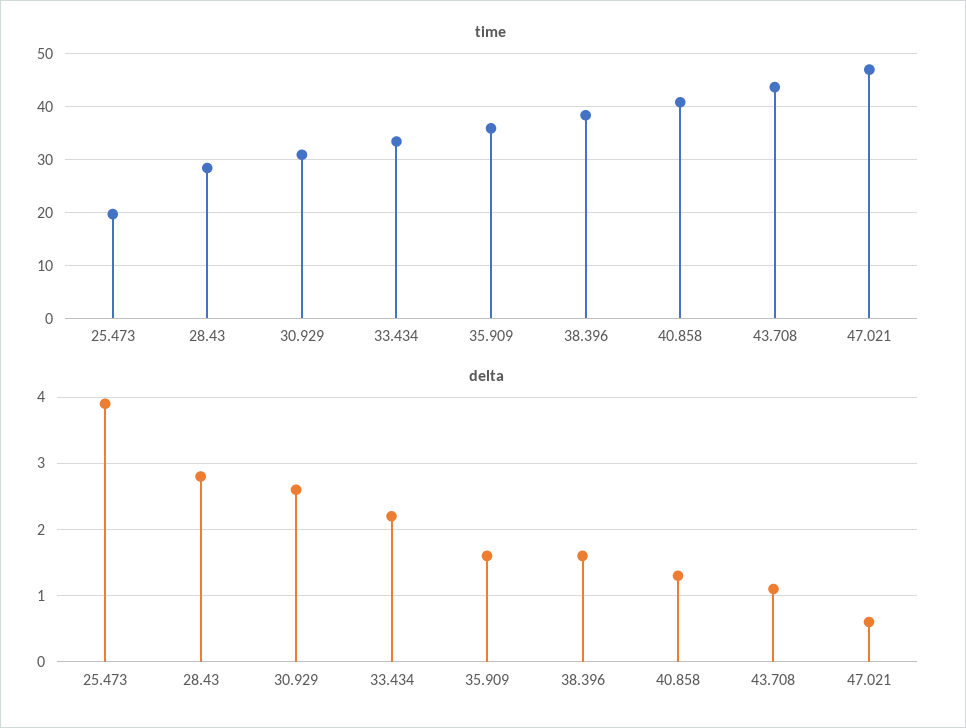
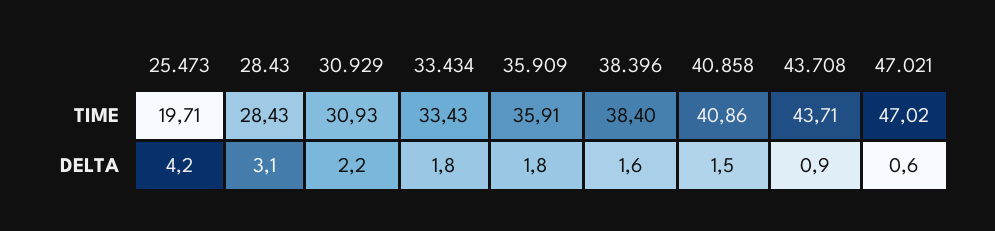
delta, 25.473: 3.9 -> 4.2
delta, 28.43: 2.8 -> 3.1
delta, 30.929: 2.6 -> 2.2
delta, 33.434: 2.2 -> 1.8
delta, 35.909: 1.6 -> 1.8
delta, 40.858: 1.3 -> 1.5
delta, 43.708: 1.1 -> 0.9

